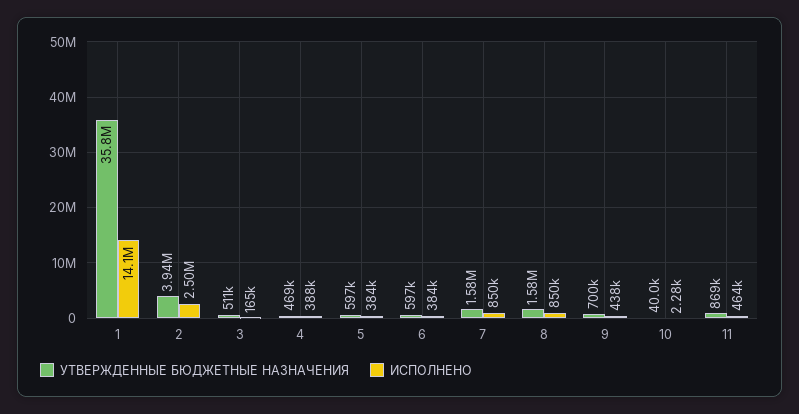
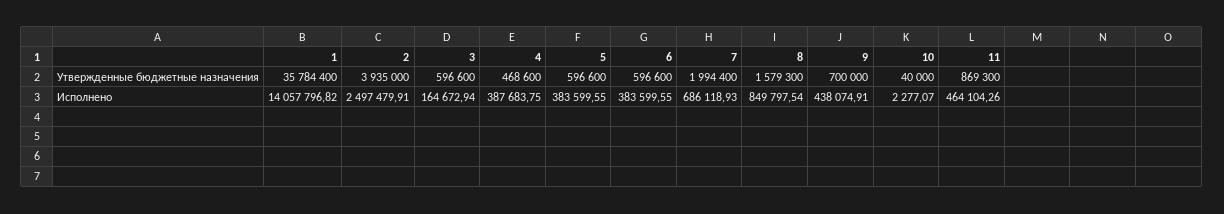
УТВЕРЖДЕННЫЕ БЮДЖЕТНЫЕ НАЗНАЧЕНИЯ, 3: 511000 -> 596600
УТВЕРЖДЕННЫЕ БЮДЖЕТНЫЕ НАЗНАЧЕНИЯ, 7: 1580000 -> 1994400
ИСПОЛНЕНО, 7: 850000 -> 686118.93

